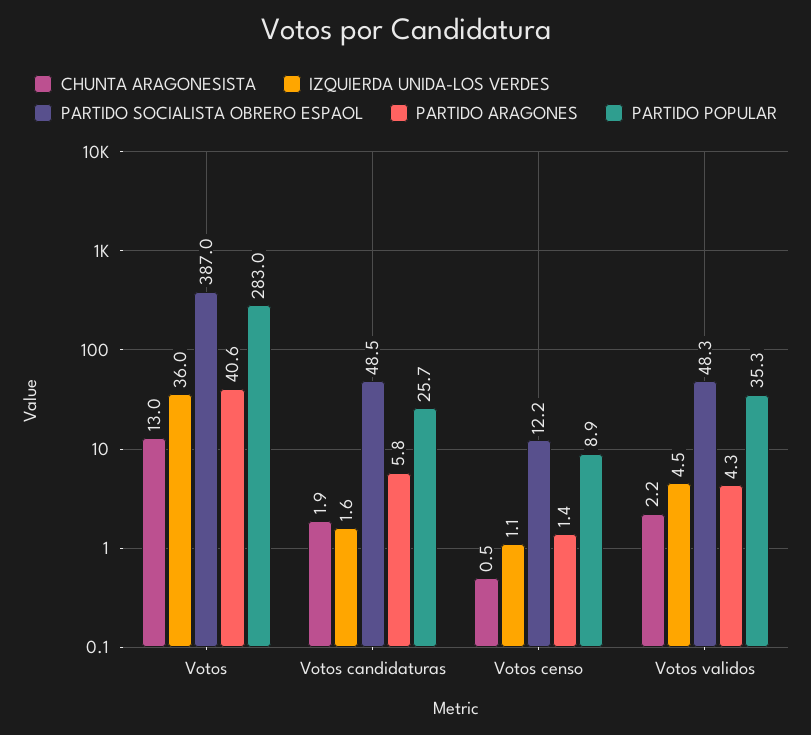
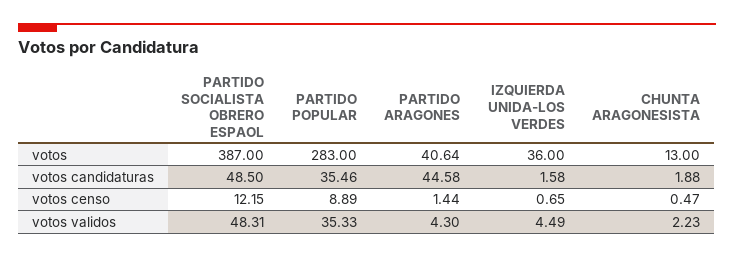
PARTIDO ARAGONES, Votos candidaturas: 5.8 -> 44.58
PARTIDO POPULAR, Votos candidaturas: 25.7 -> 35.46
IZQUIERDA UNIDA-LOS VERDES, Votos censo: 1.1 -> 0.65

